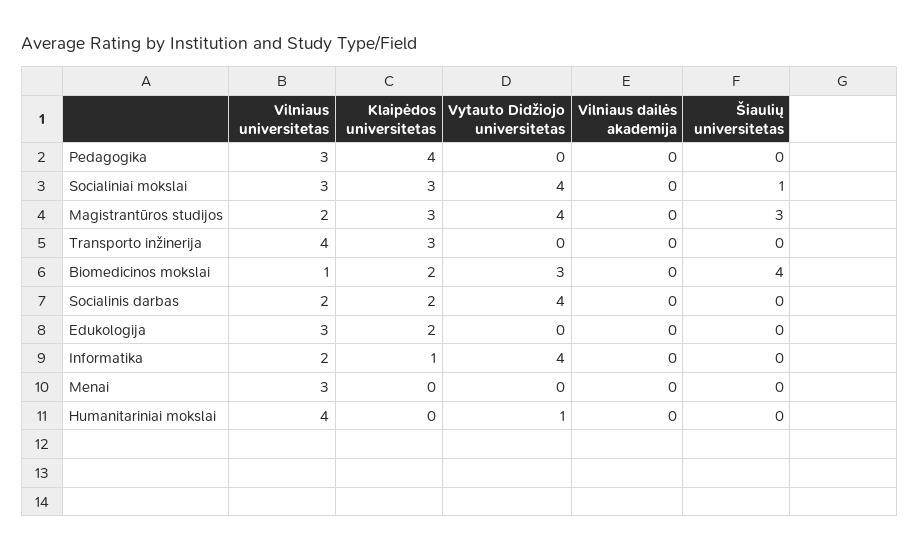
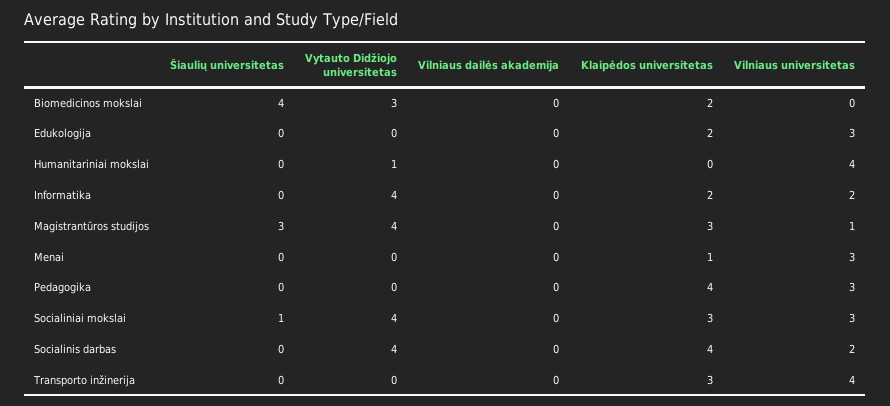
Vilniaus universitetas, Magistrantūros studijos: 2 -> 1
Vilniaus universitetas, Biomedicinos mokslai: 1 -> 0
Klaipėdos universitetas, Socialinis darbas: 2 -> 4
Klaipėdos universitetas, Informatika: 1 -> 2
Klaipėdos universitetas, Menai: 0 -> 1

